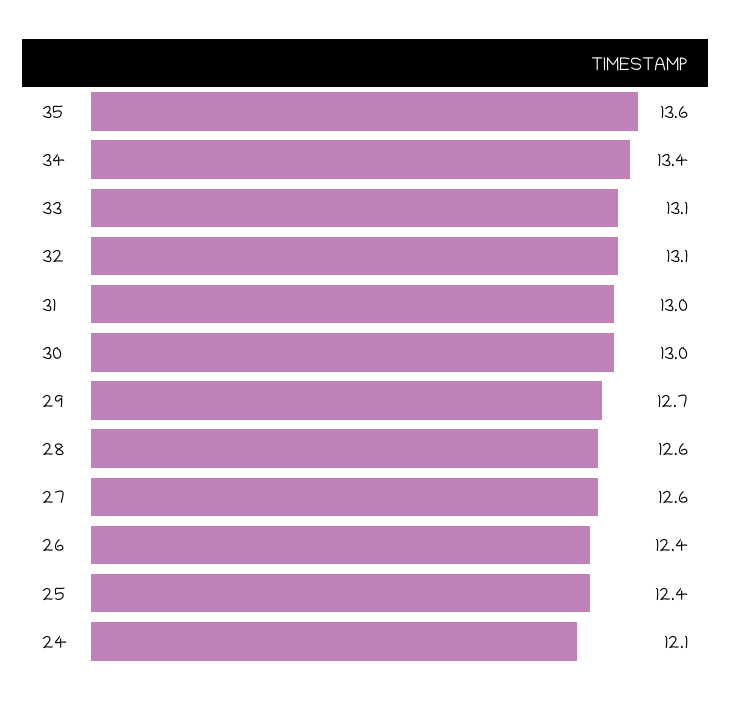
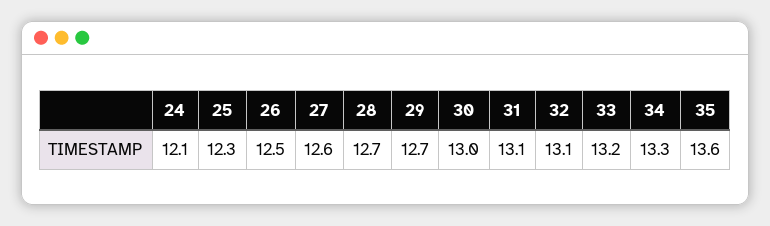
34: 13.4 -> 13.3
33: 13.1 -> 13.2
31: 13 -> 13.1
28: 12.6 -> 12.7
26: 12.4 -> 12.5
25: 12.4 -> 12.3

